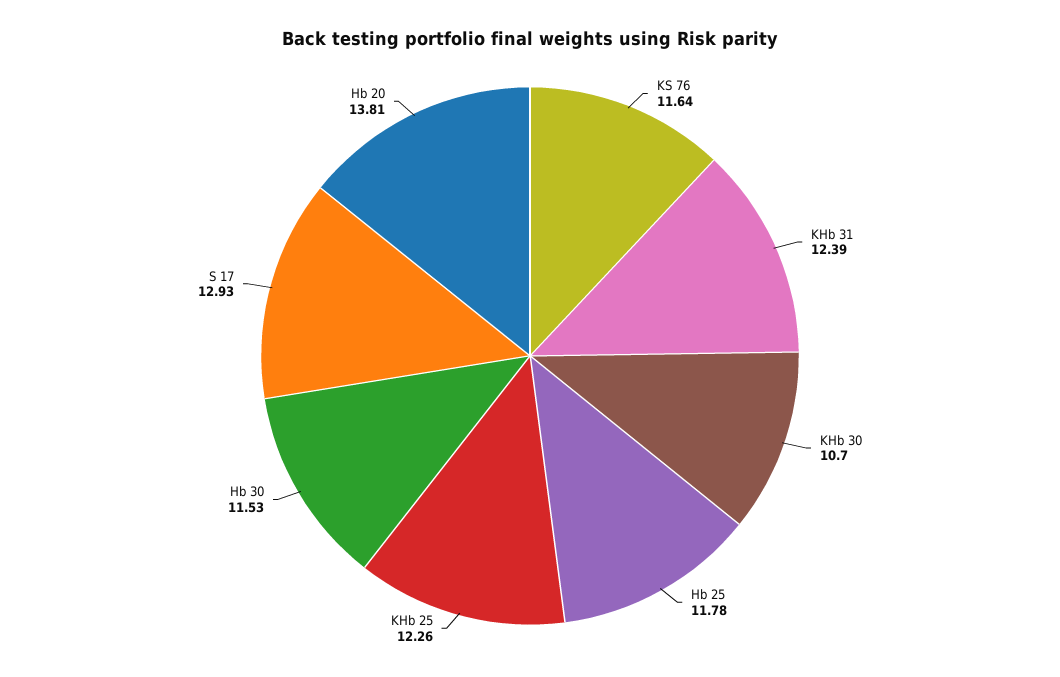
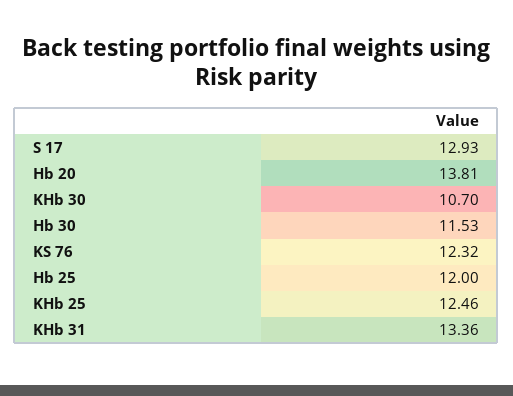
KS 76: 11.64 -> 12.32
KHb 31: 12.39 -> 13.36
Hb 25: 11.78 -> 12
KHb 25: 12.26 -> 12.46

